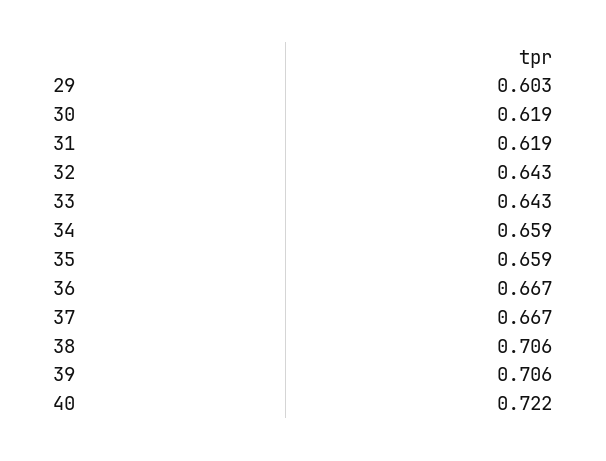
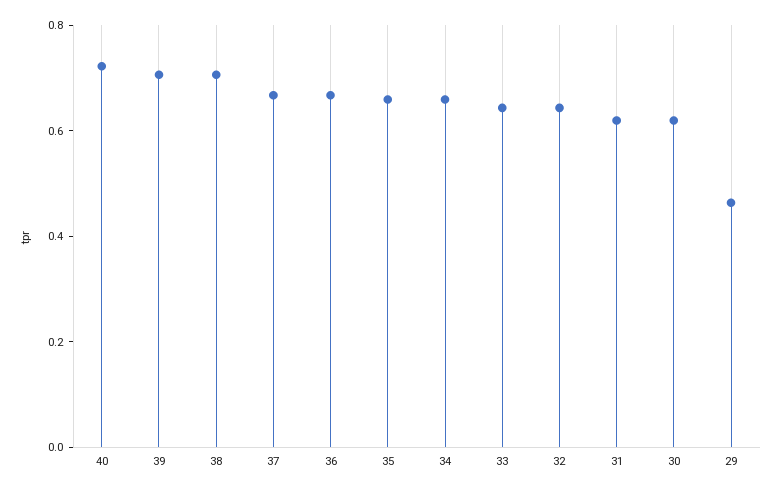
29: 0.603 -> 0.45

